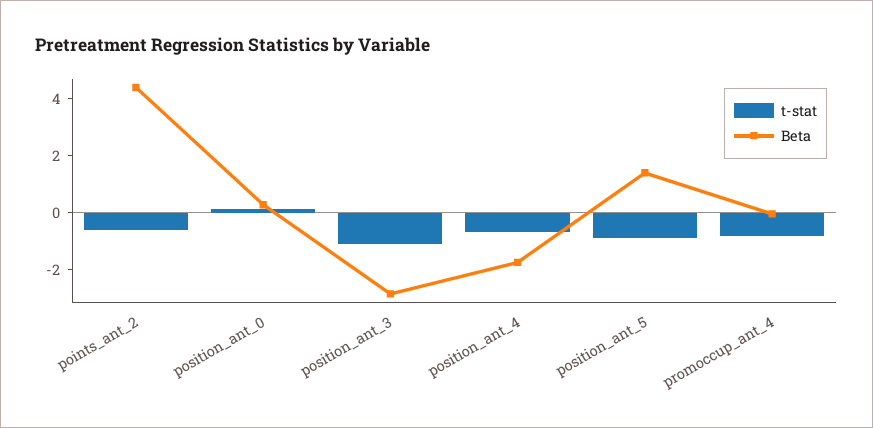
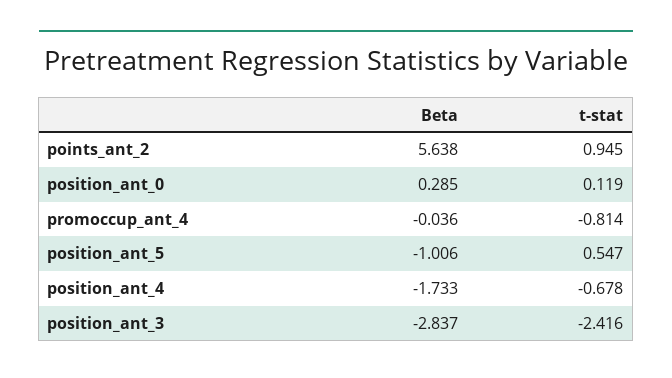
t-stat, points_ant_2: -0.5 -> 0.945
Beta, points_ant_2: 4.5 -> 5.638
t-stat, position_ant_3: -1 -> -2.416
t-stat, position_ant_5: -1 -> 0.547
Beta, position_ant_5: 1.5 -> -1.006

